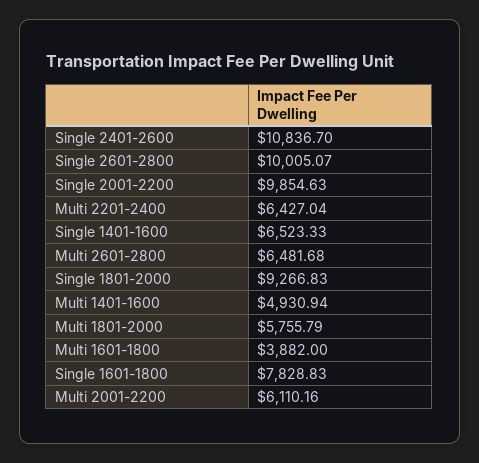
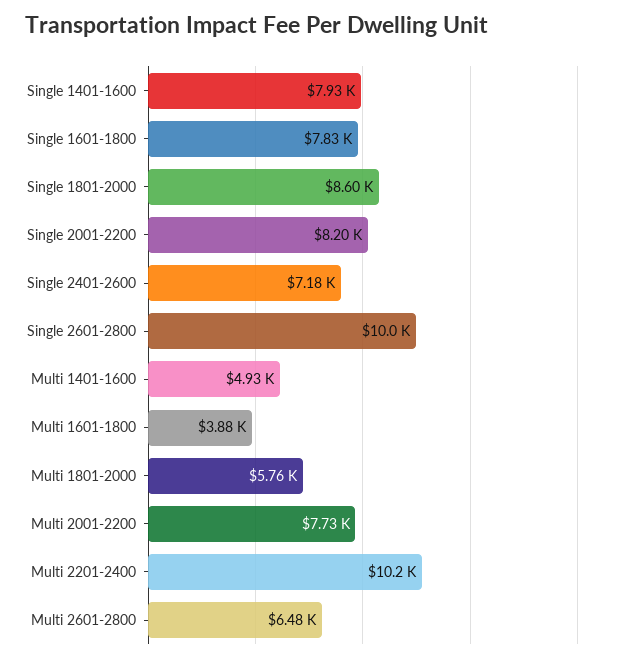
Single 2401-2600: 10836.7 -> 7180
Single 2001-2200: 9854.63 -> 8200
Multi 2201-2400: 6427.04 -> 10200
Single 1401-1600: 6523.33 -> 7930
Single 1801-2000: 9266.83 -> 8600
Multi 2001-2200: 6110.16 -> 7730

